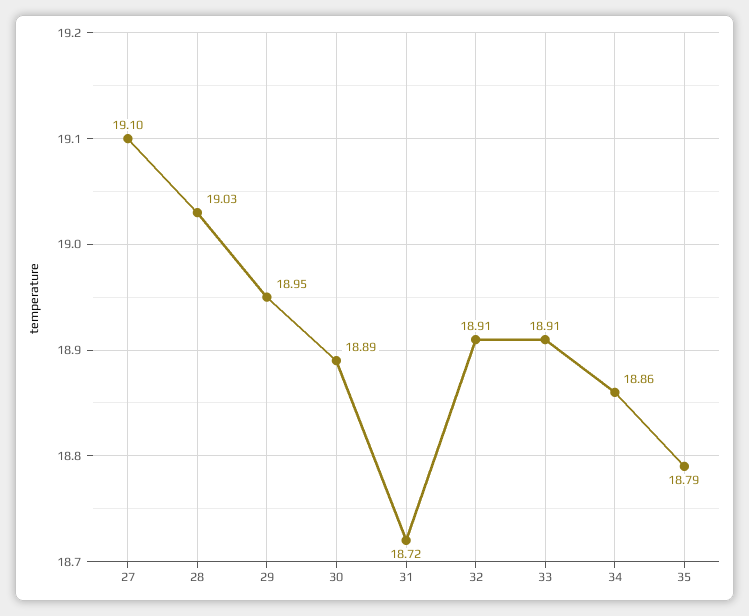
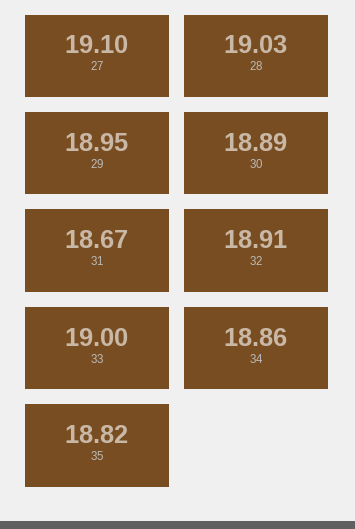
31: 18.72 -> 18.67
33: 18.91 -> 19
35: 18.79 -> 18.82

